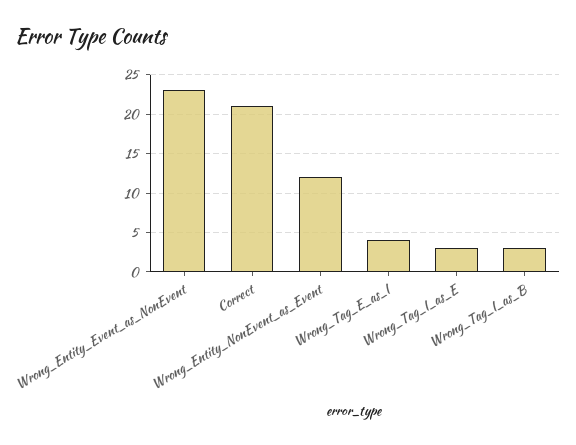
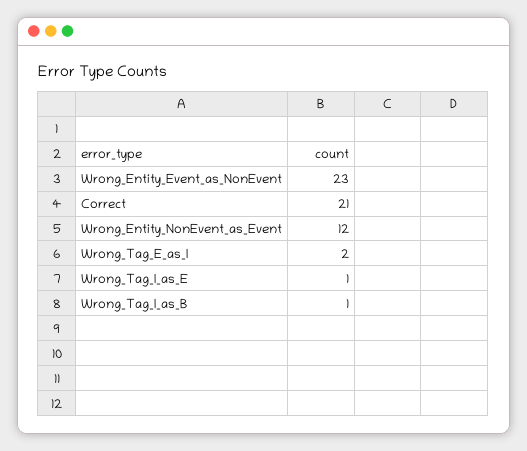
Wrong_Tag_E_as_I: 4 -> 2
Wrong_Tag_I_as_E: 3 -> 1
Wrong_Tag_I_as_B: 3 -> 1

